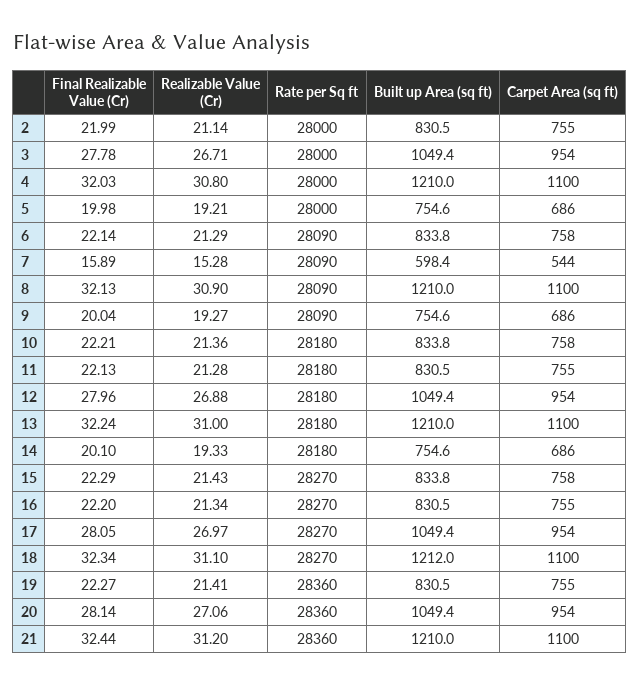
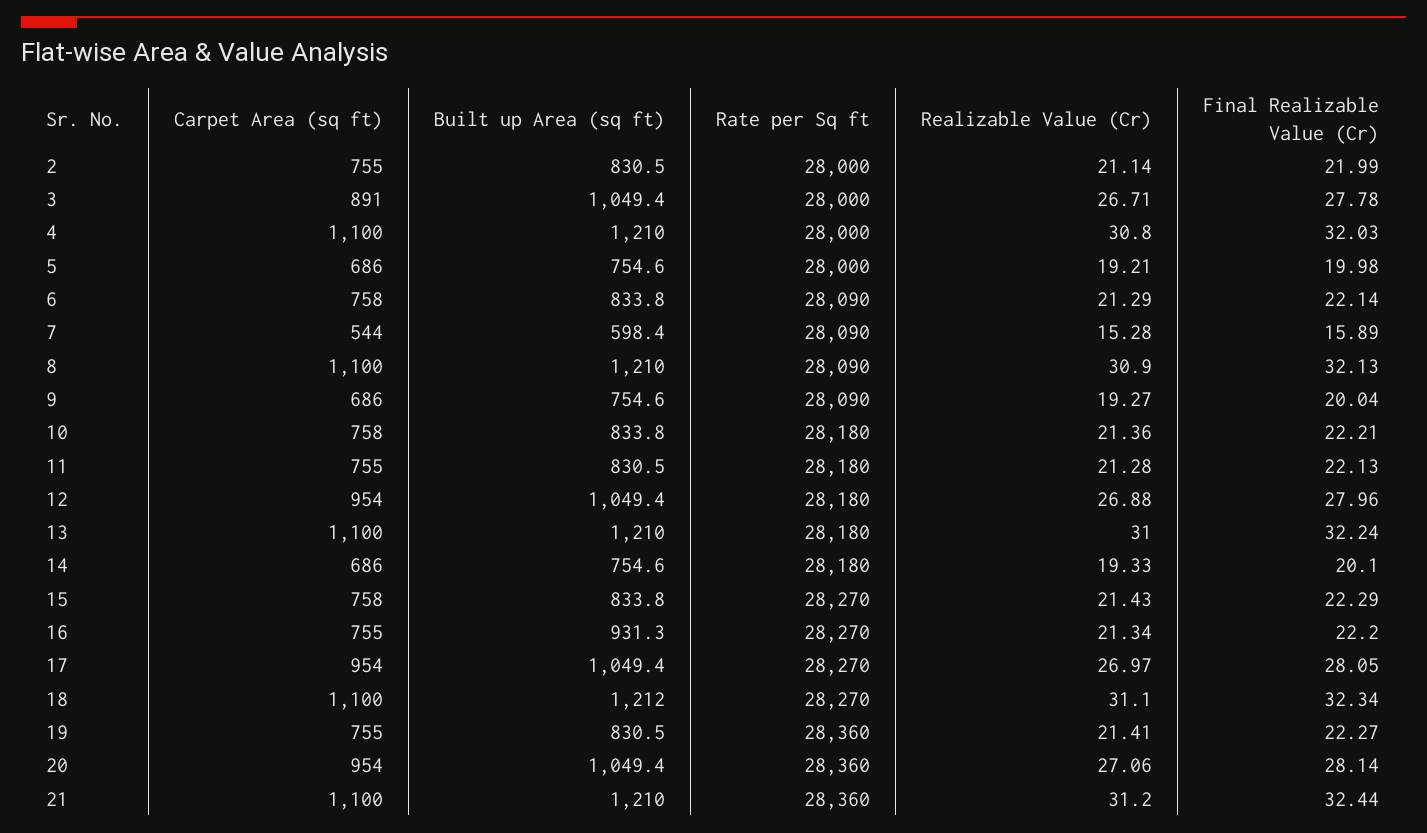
Carpet Area (sq ft), 3: 954 -> 891
Built up Area (sq ft), 16: 830.5 -> 931.3

